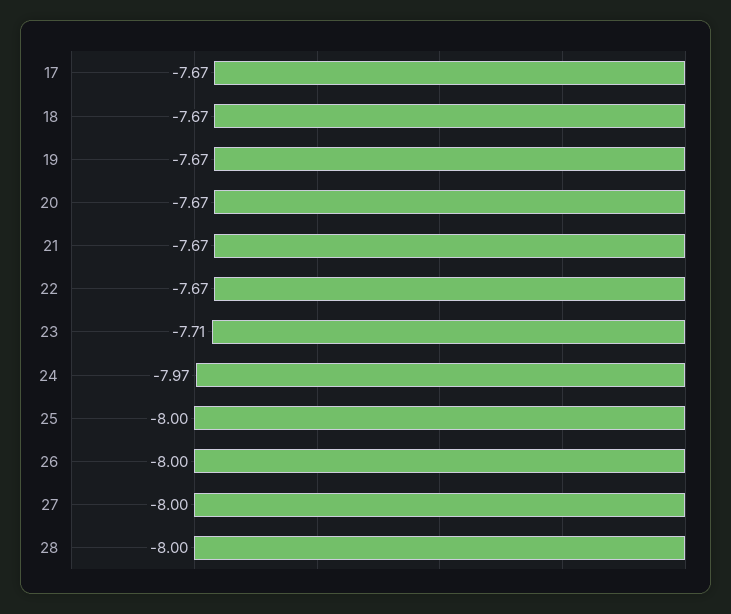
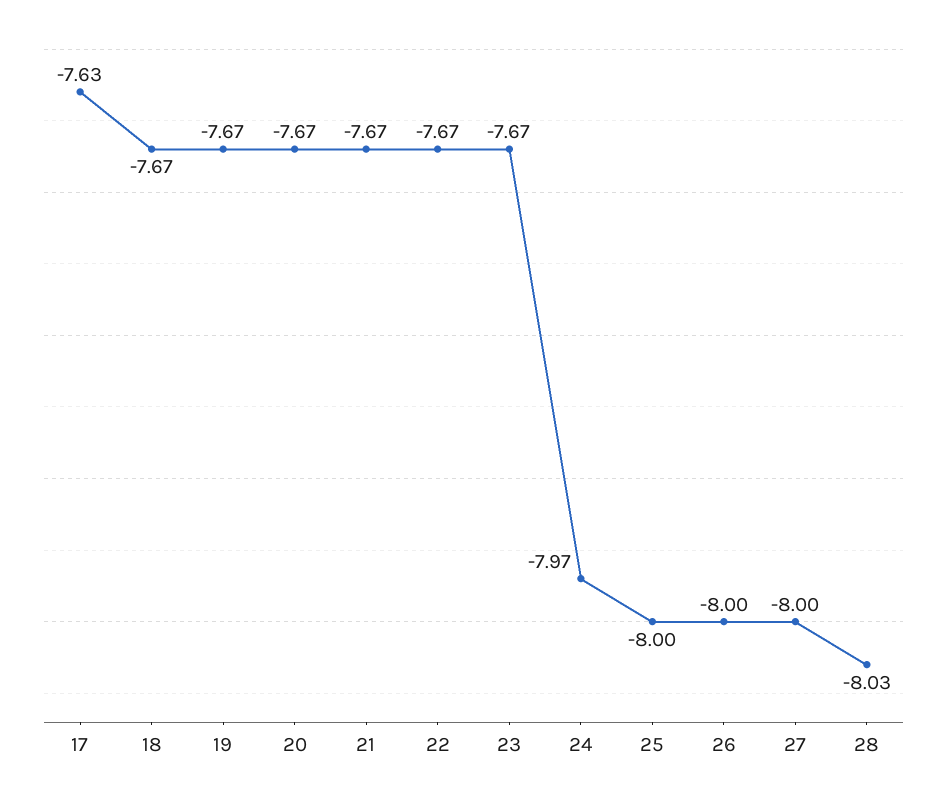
17: -7.67 -> -7.63
23: -7.71 -> -7.67
28: -8 -> -8.03

